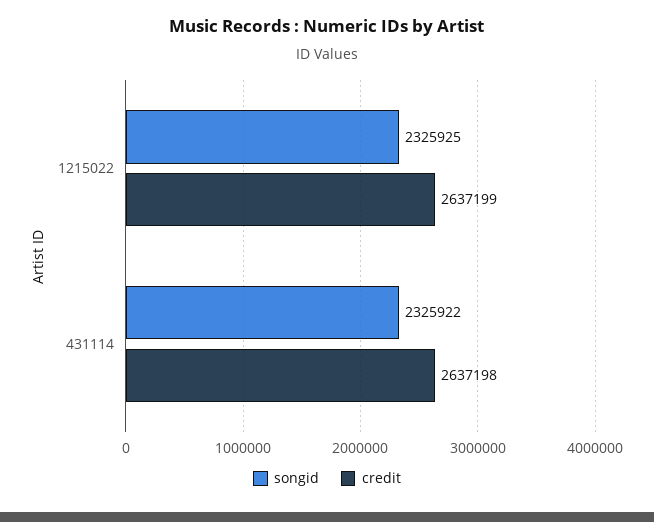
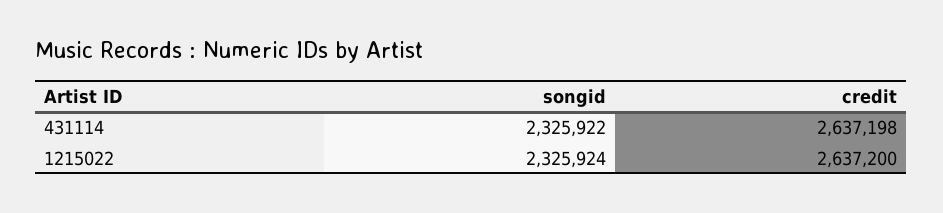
songid, 1215022: 2325925 -> 2325924
credit, 1215022: 2637199 -> 2637200

